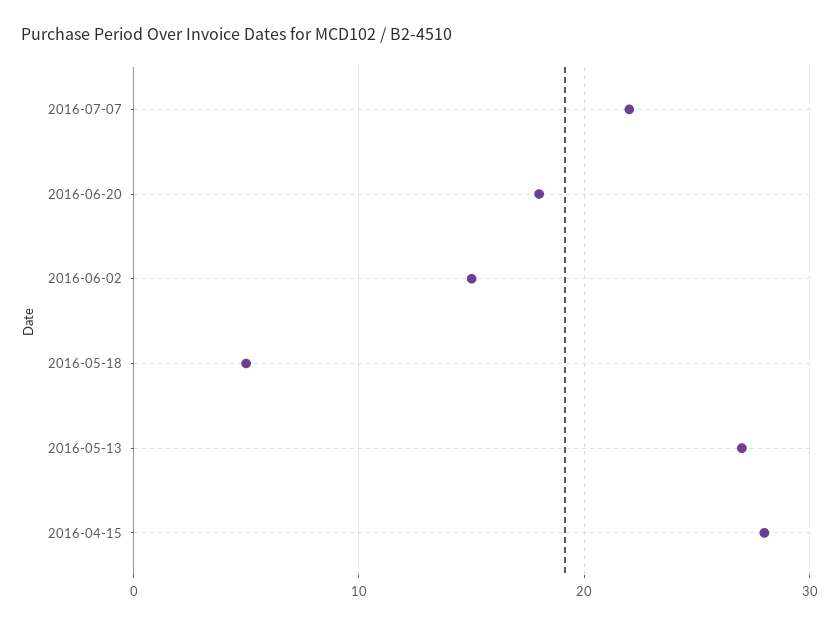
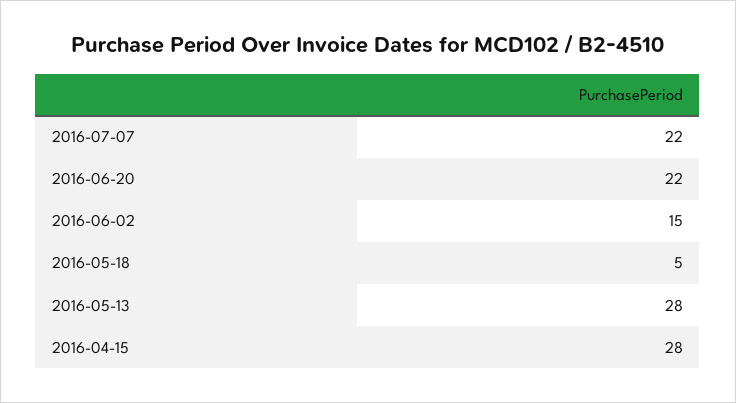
2016-06-20: 18 -> 22
2016-05-13: 27 -> 28

